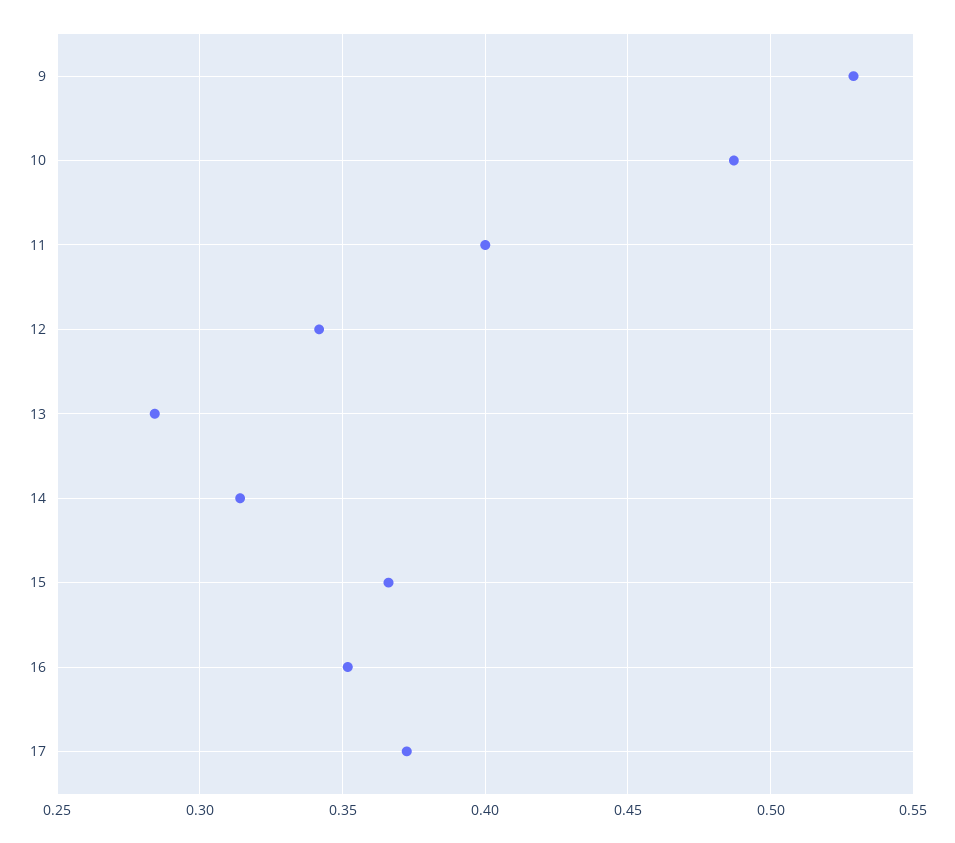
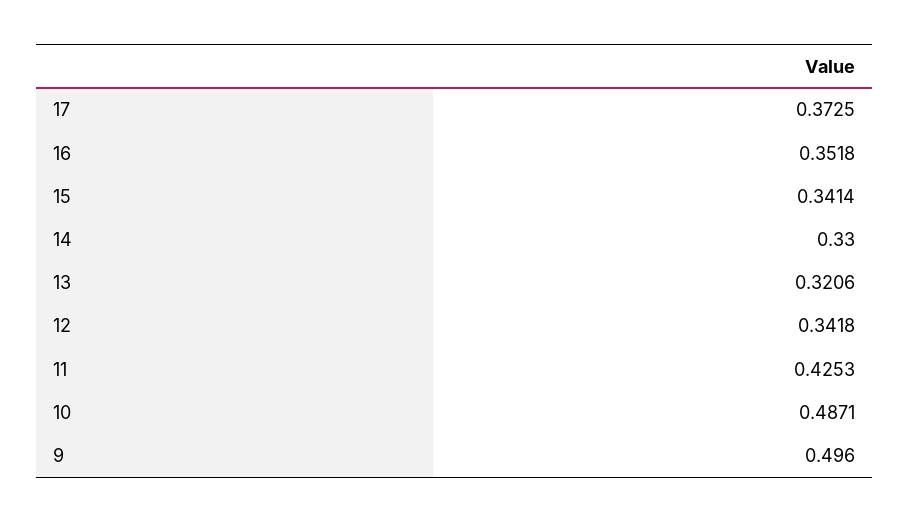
9: 0.53 -> 0.496
11: 0.4 -> 0.4253
13: 0.285 -> 0.3206
14: 0.315 -> 0.33
15: 0.365 -> 0.3414

